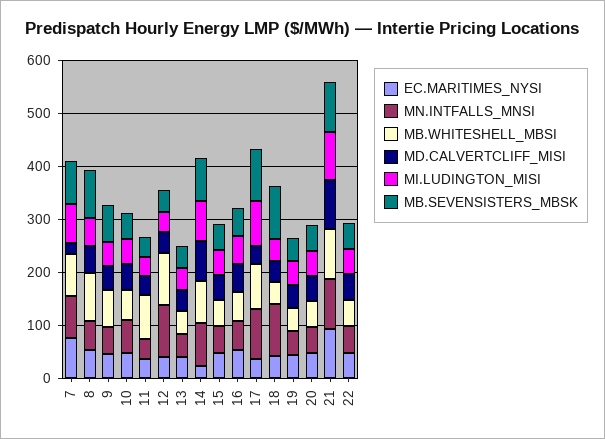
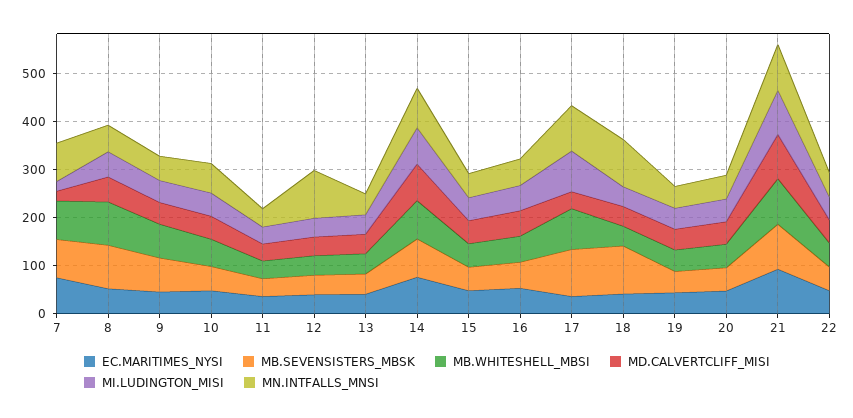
MI.LUDINGTON_MISI, 7: 80 -> 20
MB.WHITESHELL_MBSI, 11: 80 -> 40
MB.WHITESHELL_MBSI, 12: 100 -> 40
EC.MARITIMES_NYSI, 14: 20 -> 80

